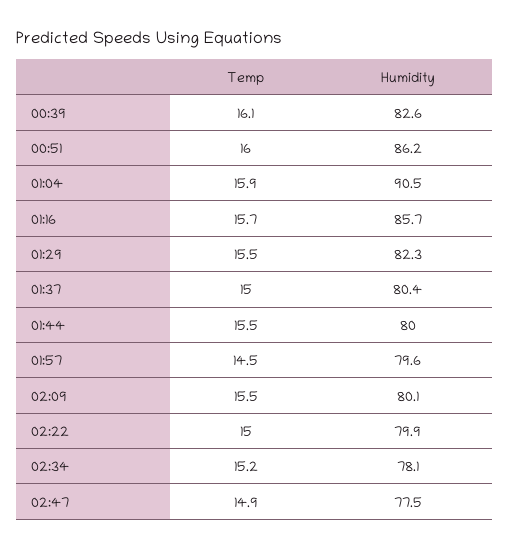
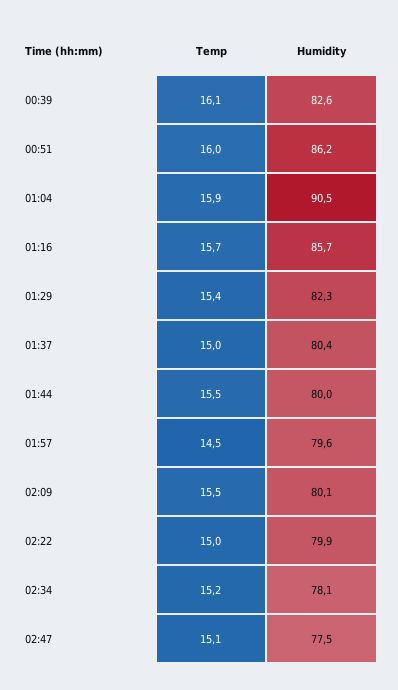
Temp, 01:29: 15.5 -> 15.4
Temp, 02:47: 14.9 -> 15.1

